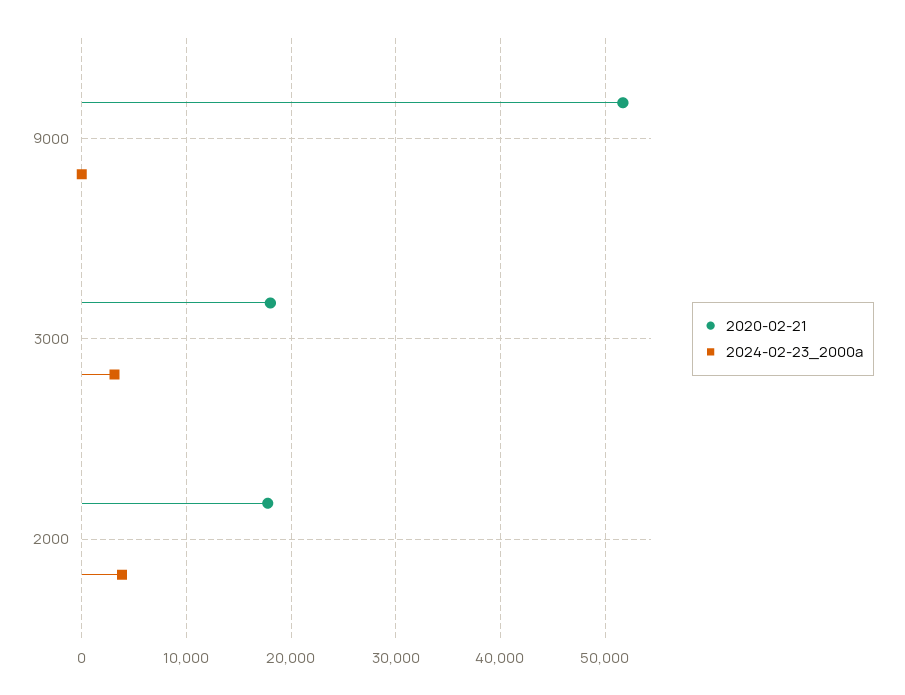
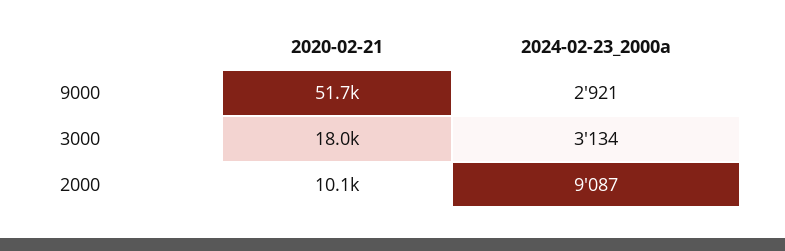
2024-02-23_2000a, 9000: 0 -> 2921
2020-02-21, 2000: 18000 -> 10100
2024-02-23_2000a, 2000: 4000 -> 9087

